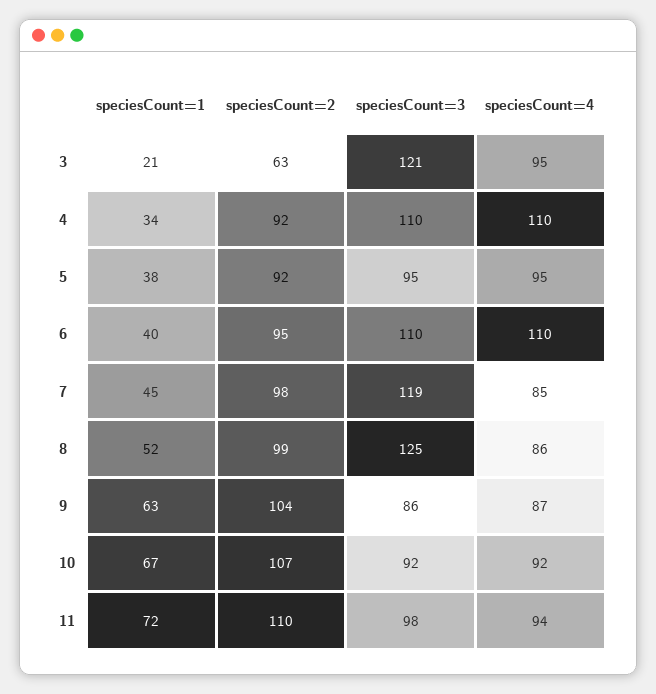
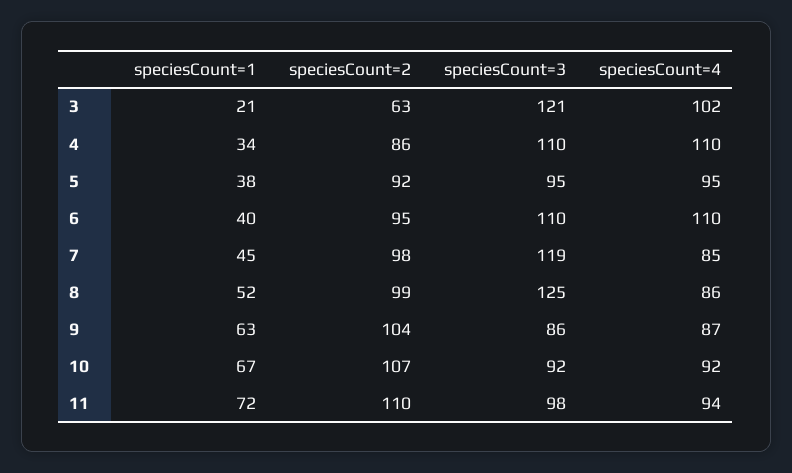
speciesCount=4, 3: 95 -> 102
speciesCount=2, 4: 92 -> 86

